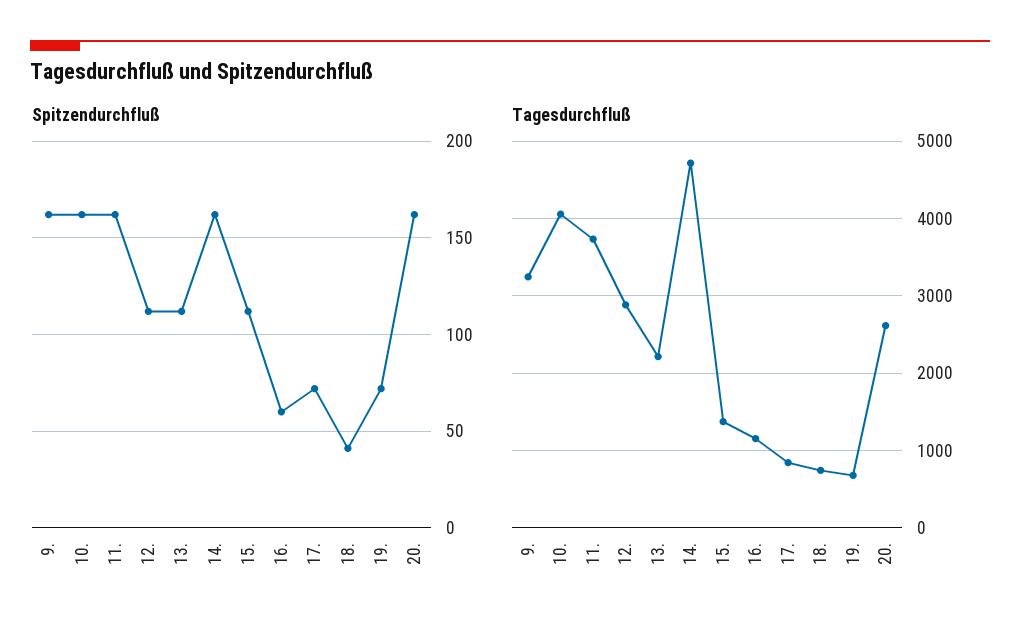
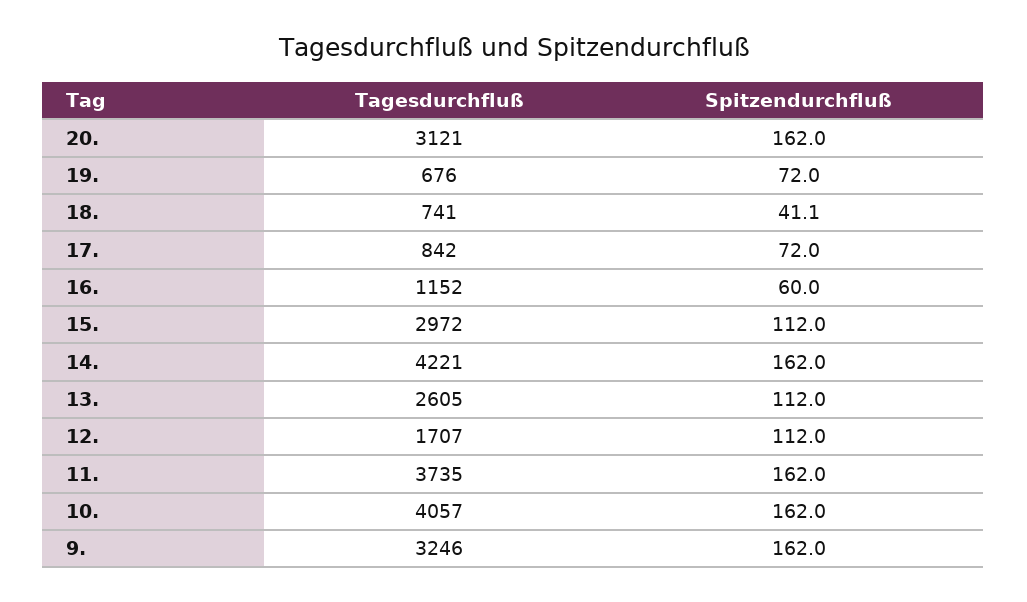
Tagesdurchfluß, 12.: 2900 -> 1707
Tagesdurchfluß, 13.: 2200 -> 2605
Tagesdurchfluß, 14.: 4700 -> 4221
Tagesdurchfluß, 15.: 1400 -> 2972
Tagesdurchfluß, 20.: 2600 -> 3121

